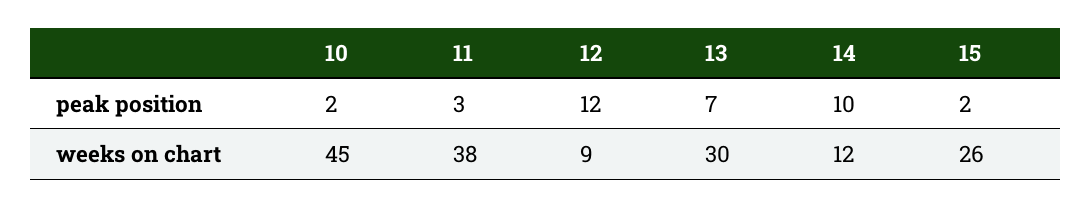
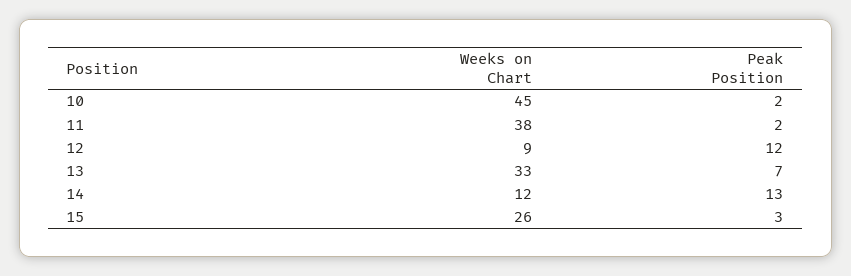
11, peak position: 3 -> 2
14, peak position: 10 -> 13
15, peak position: 2 -> 3
13, weeks on chart: 30 -> 33

